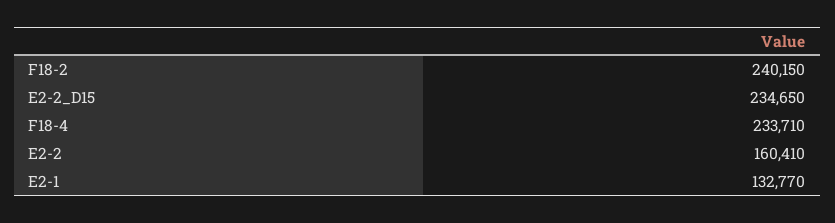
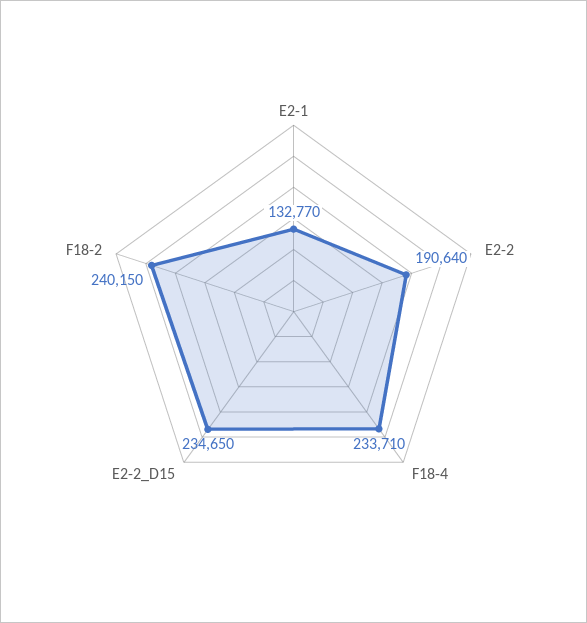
E2-2: 160410 -> 190640

